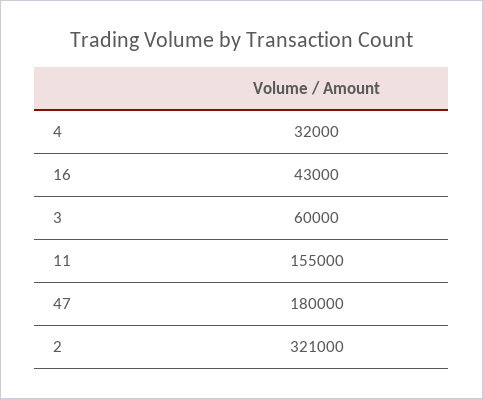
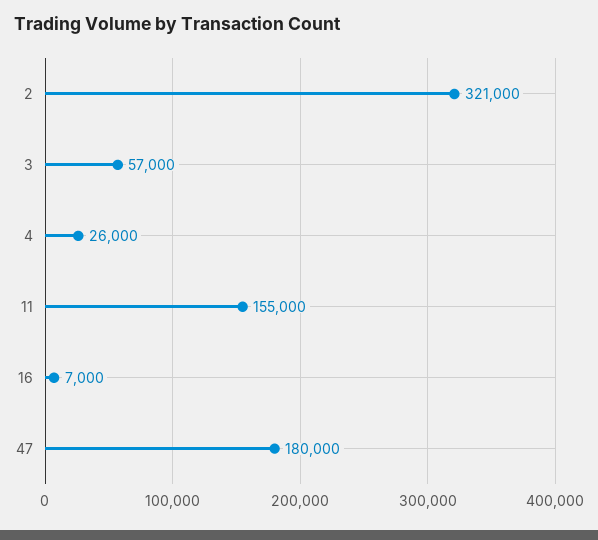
4: 32000 -> 26000
16: 43000 -> 7000
3: 60000 -> 57000

